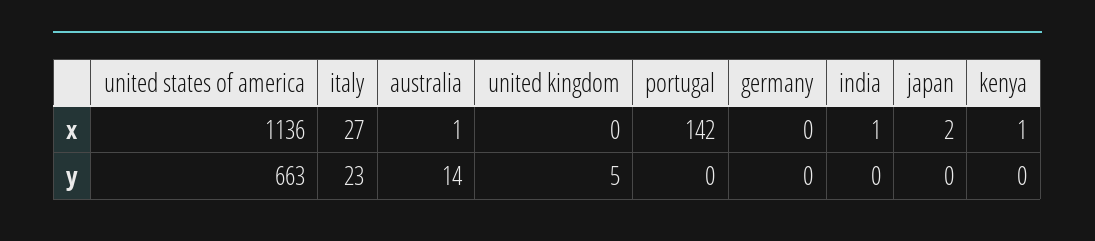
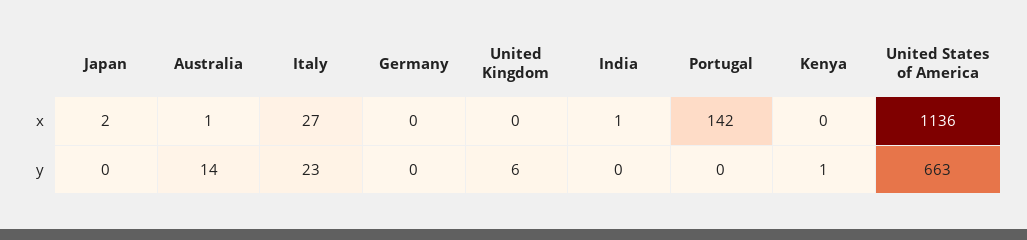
kenya, x: 1 -> 0
united kingdom, y: 5 -> 6
kenya, y: 0 -> 1

